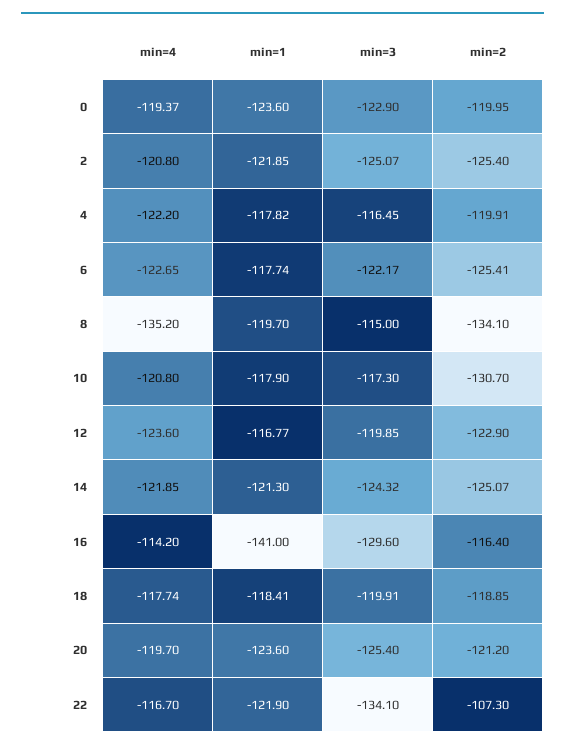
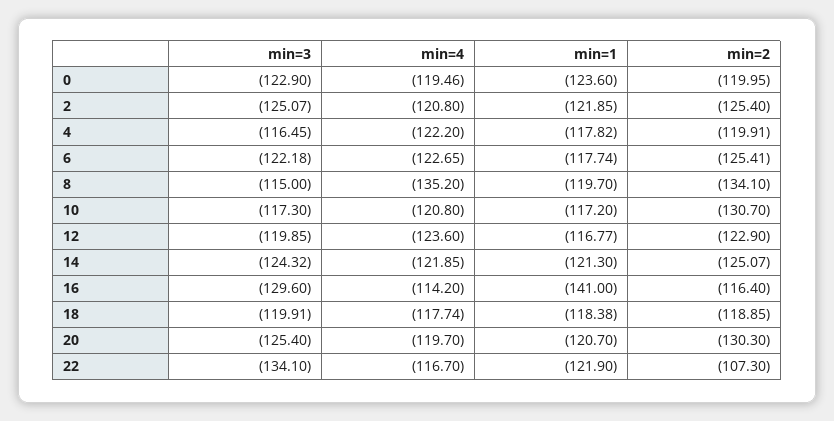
min=4, 0: -119.37 -> -119.46
min=3, 6: -122.17 -> -122.18
min=1, 10: -117.9 -> -117.2
min=1, 18: -118.41 -> -118.38
min=1, 20: -123.6 -> -120.7
min=2, 20: -121.2 -> -130.3

